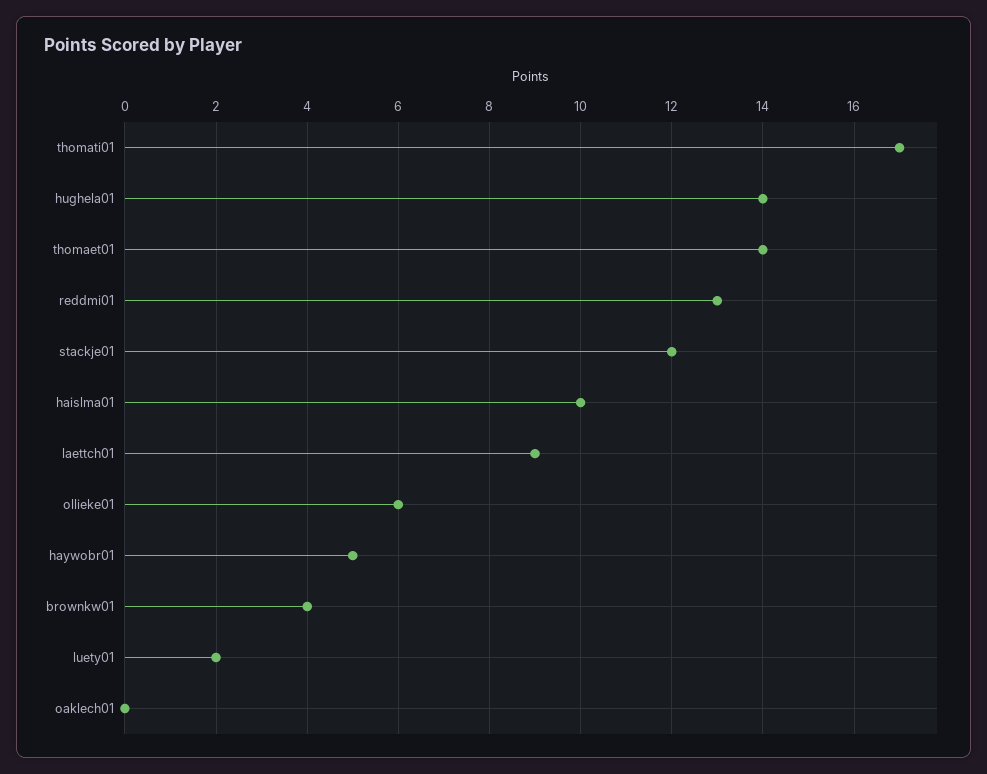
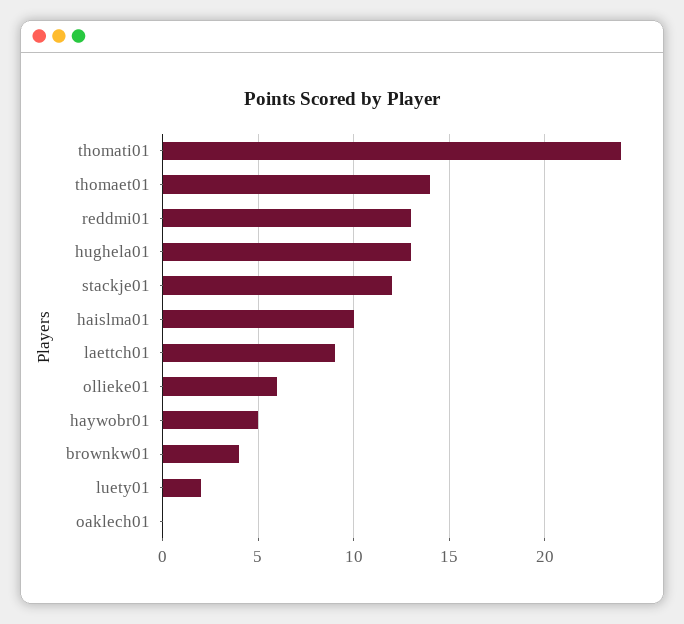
thomati01: 17 -> 24
hughela01: 14 -> 13

